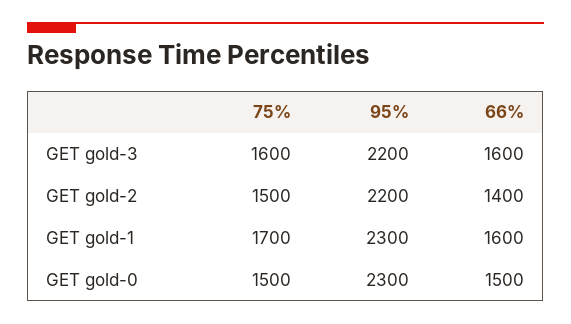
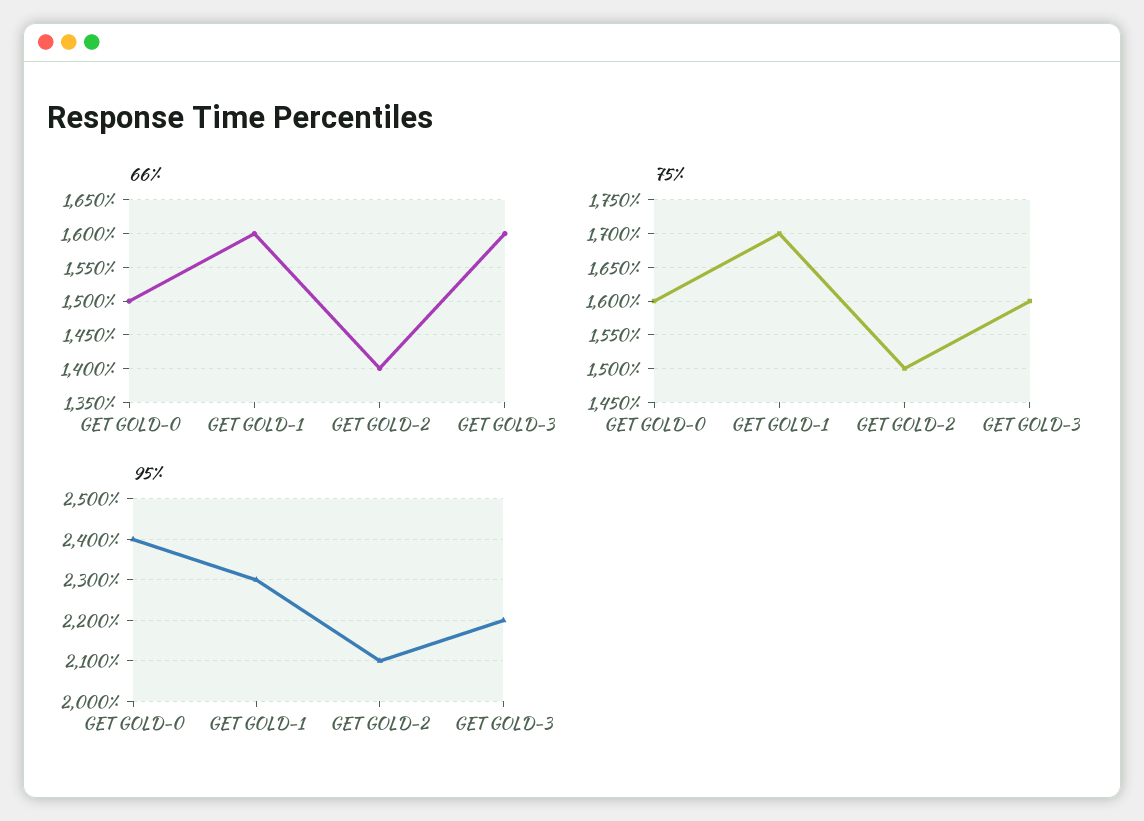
95%, GET gold-2: 2200 -> 2100
75%, GET gold-0: 1500 -> 1600
95%, GET gold-0: 2300 -> 2400

